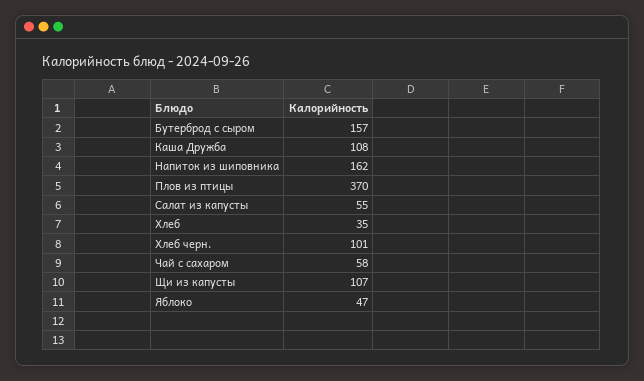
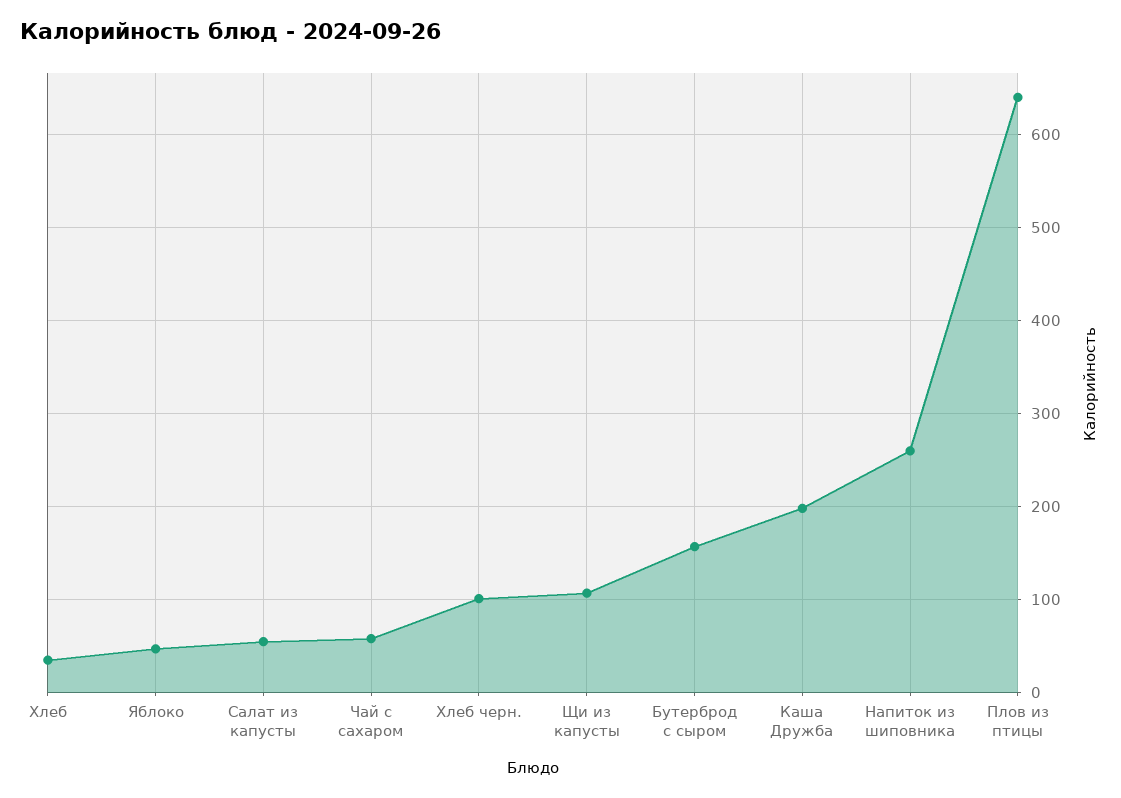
Каша Дружба: 108 -> 200
Напиток из шиповника: 162 -> 260
Плов из птицы: 370 -> 640

